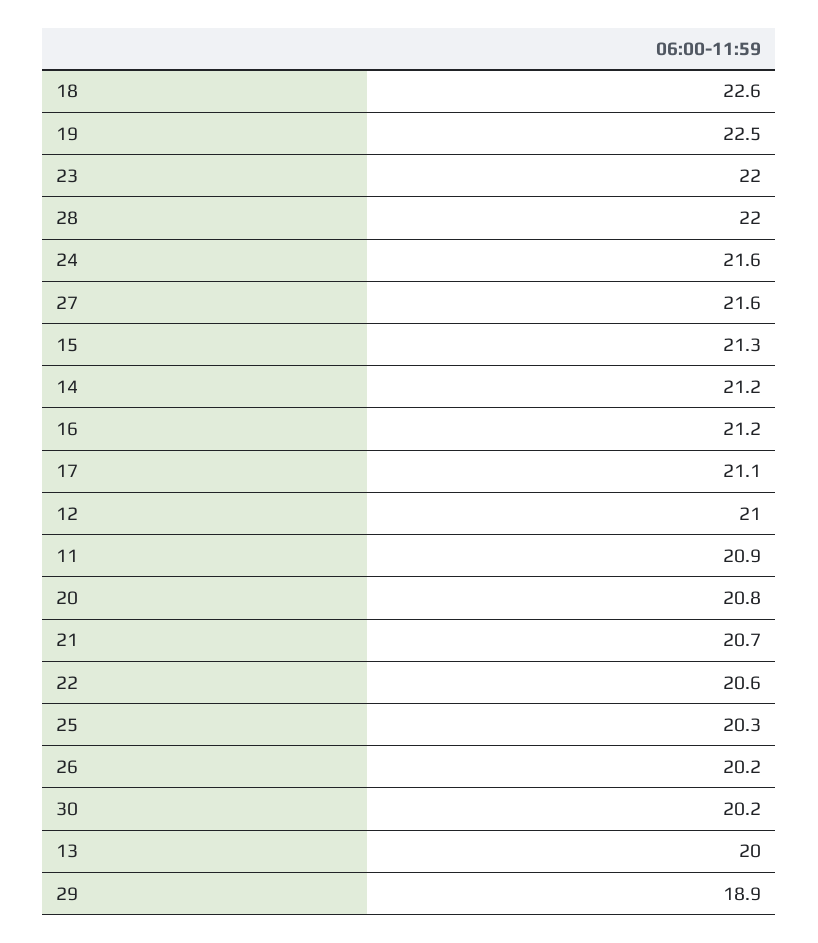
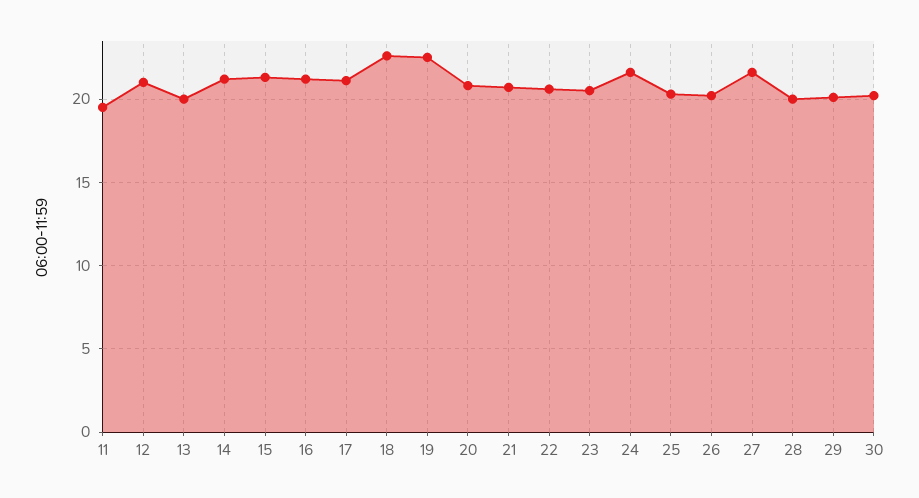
23: 22 -> 20.5
28: 22 -> 20
11: 20.9 -> 19.5
29: 18.9 -> 20

